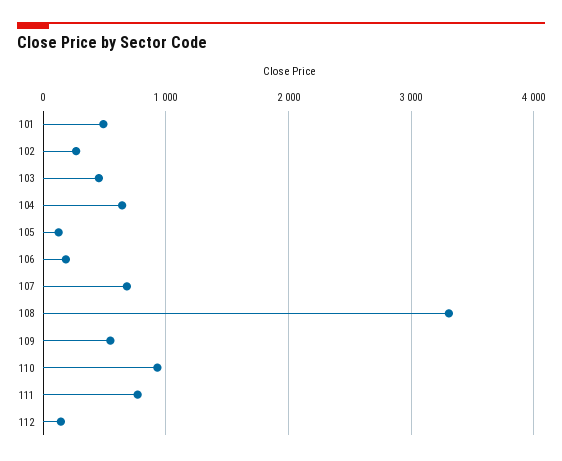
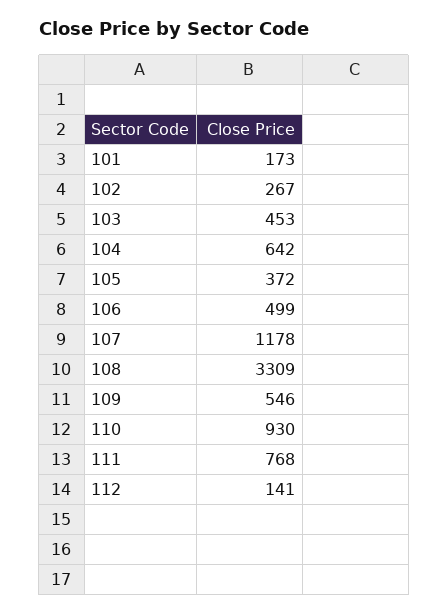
101: 500 -> 173
105: 100 -> 372
106: 200 -> 499
107: 700 -> 1178

